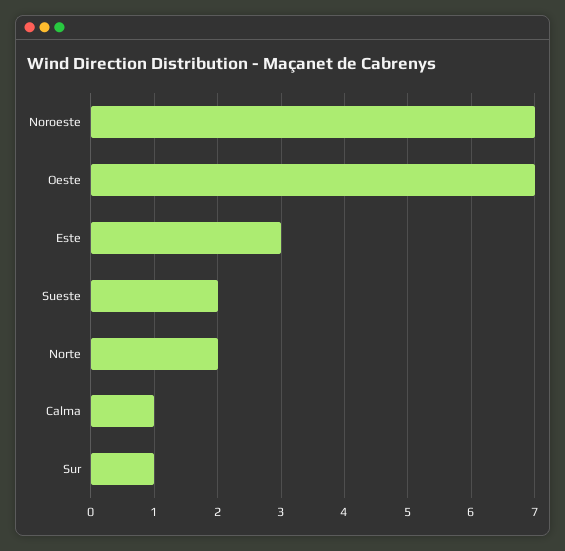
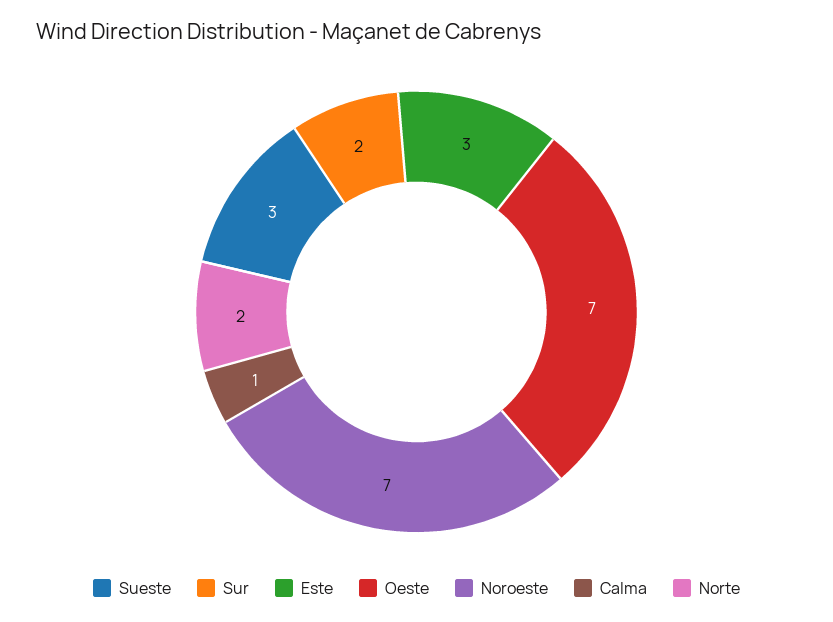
Sueste: 2 -> 3
Sur: 1 -> 2

